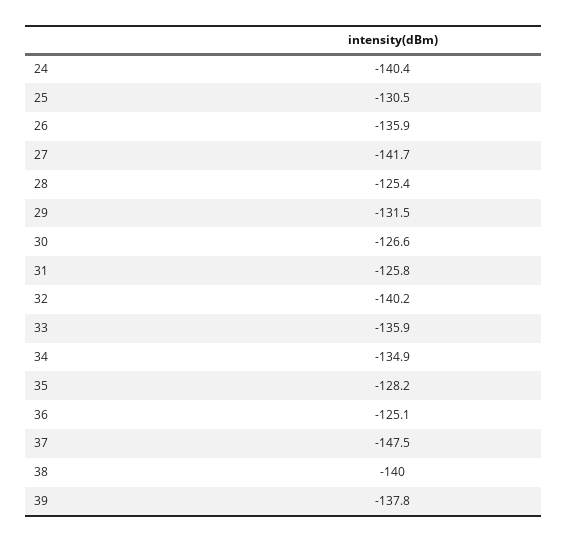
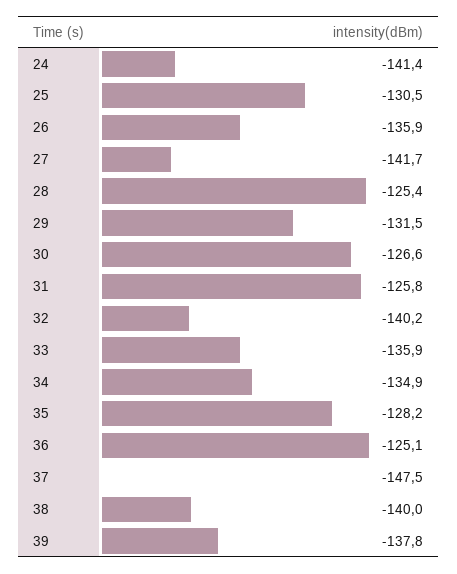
24: -140.4 -> -141.4

